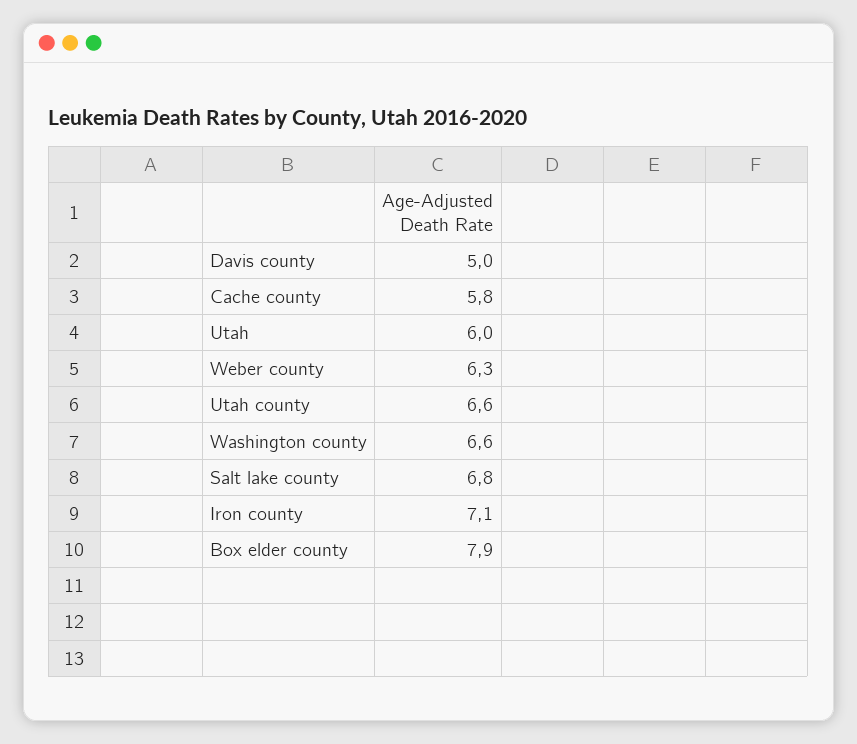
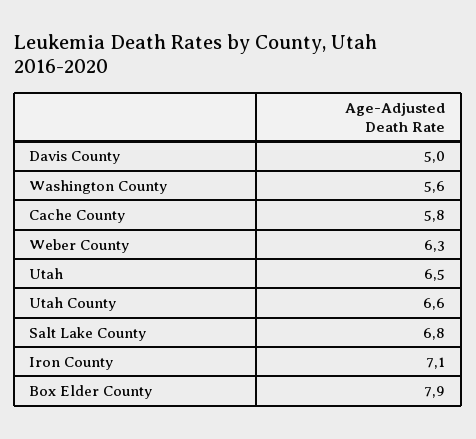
Utah: 6 -> 6.5
Washington county: 6.6 -> 5.6

